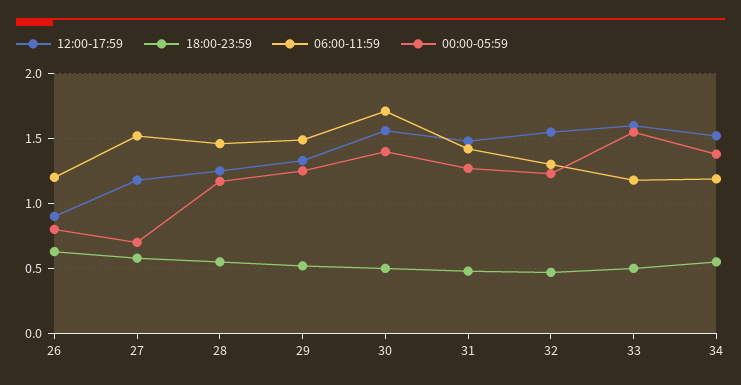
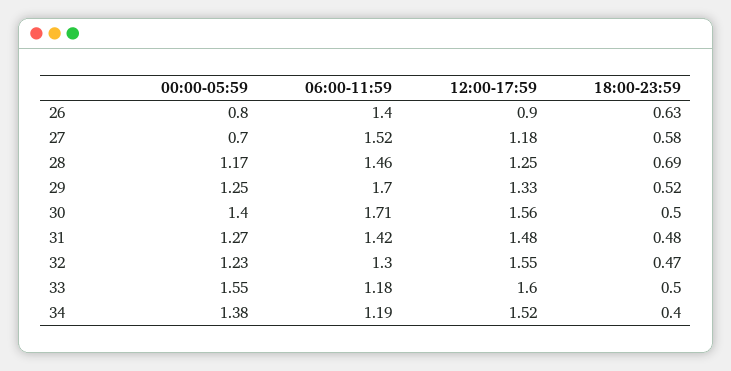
06:00-11:59, 26: 1.2 -> 1.4
18:00-23:59, 28: 0.55 -> 0.69
06:00-11:59, 29: 1.5 -> 1.7
18:00-23:59, 34: 0.55 -> 0.4

